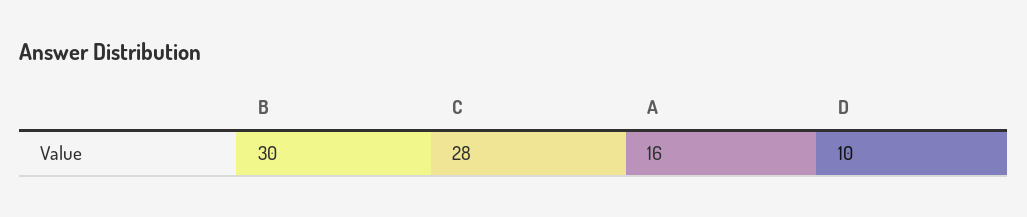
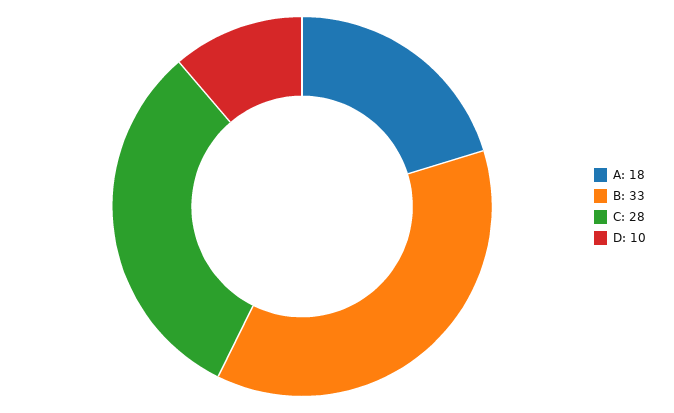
B: 30 -> 33
A: 16 -> 18

